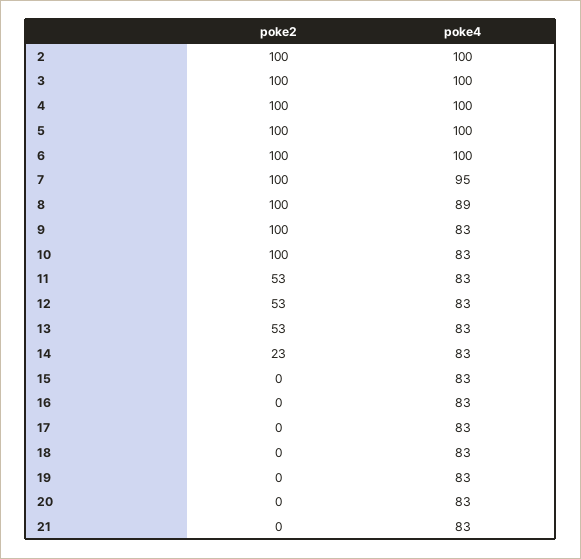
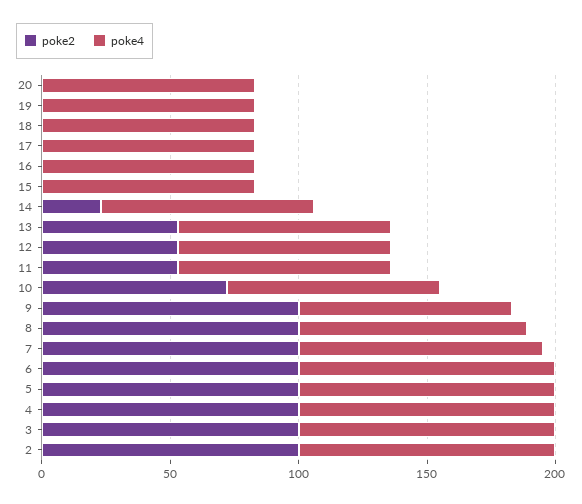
poke2, 10: 100 -> 70
poke2, 21: 0 -> none
poke4, 21: 83 -> none

